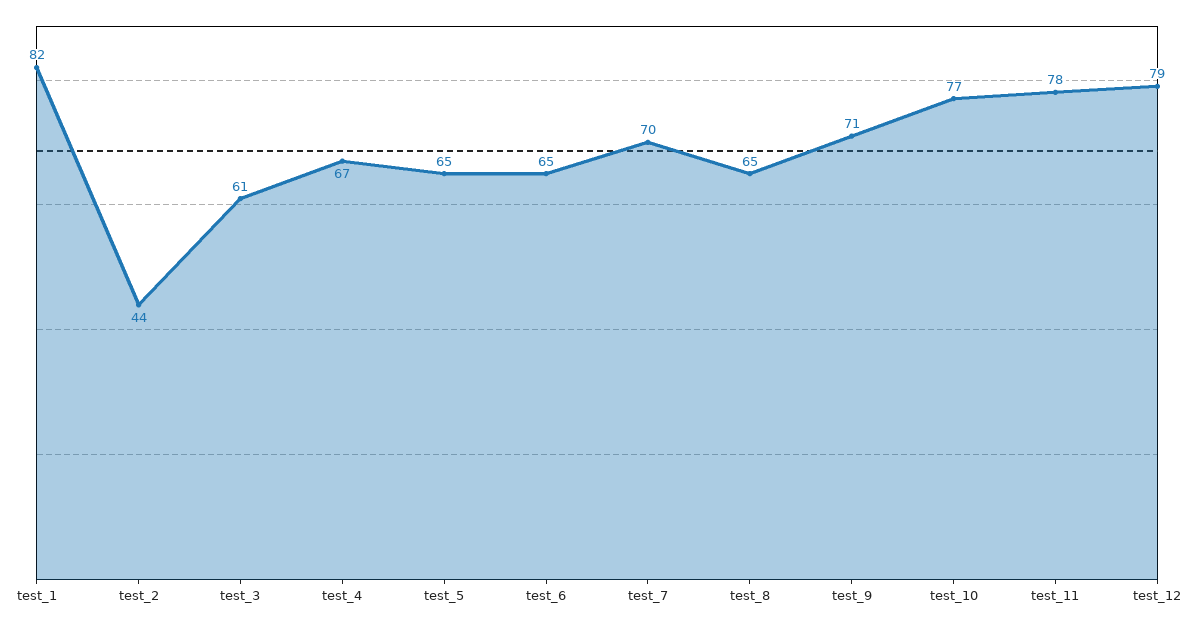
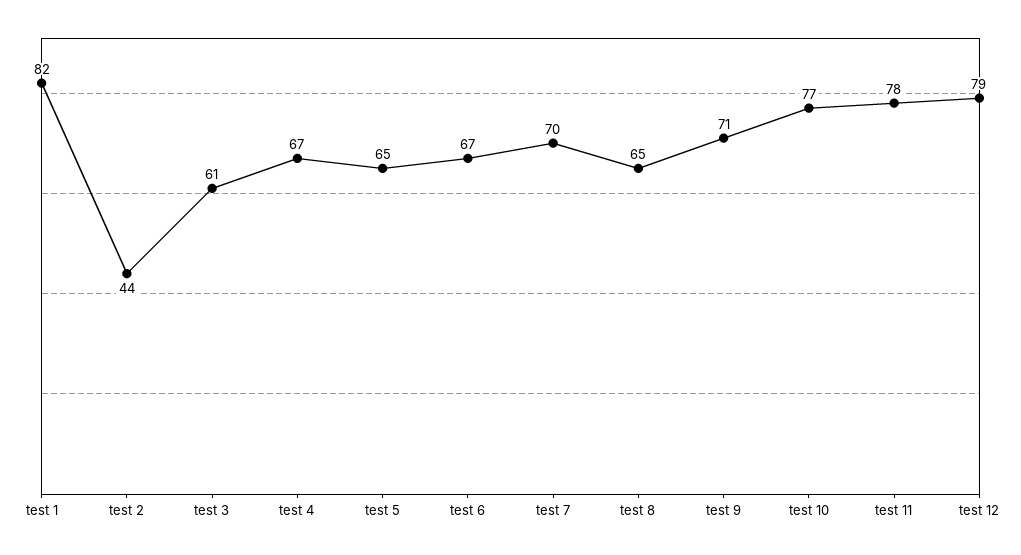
test_6: 65 -> 67

